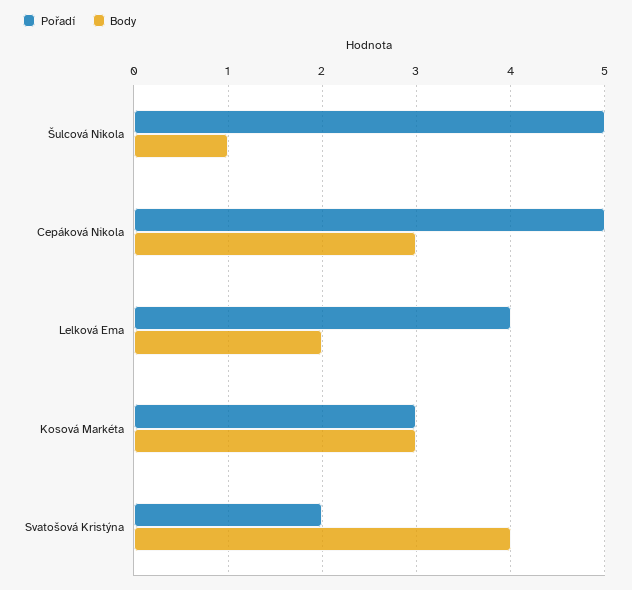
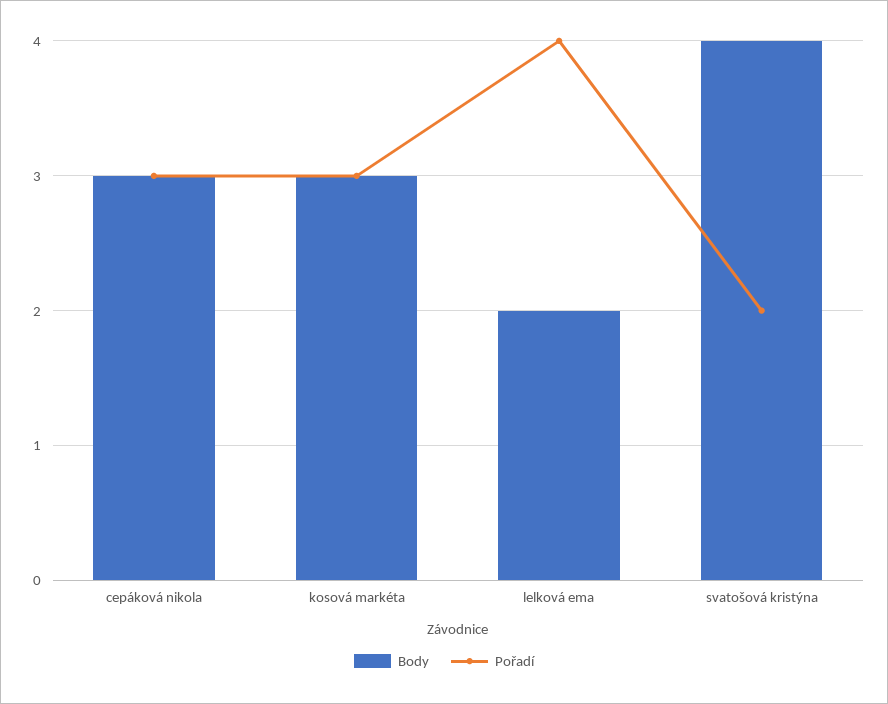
Pořadí, Šulcová Nikola: 5 -> none
Body, Šulcová Nikola: 1 -> none
Pořadí, Cepáková Nikola: 5 -> 3

